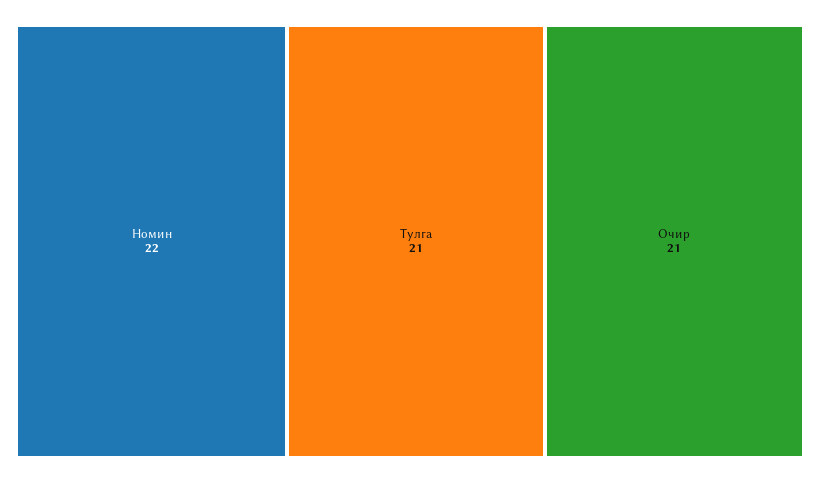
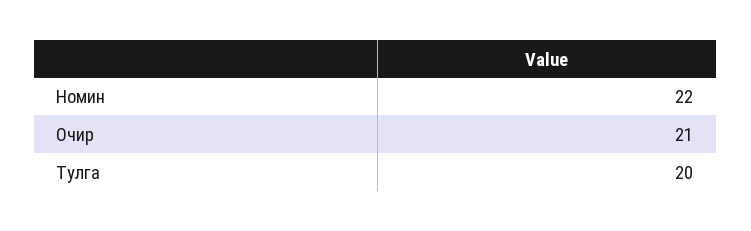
Тулга: 21 -> 20

